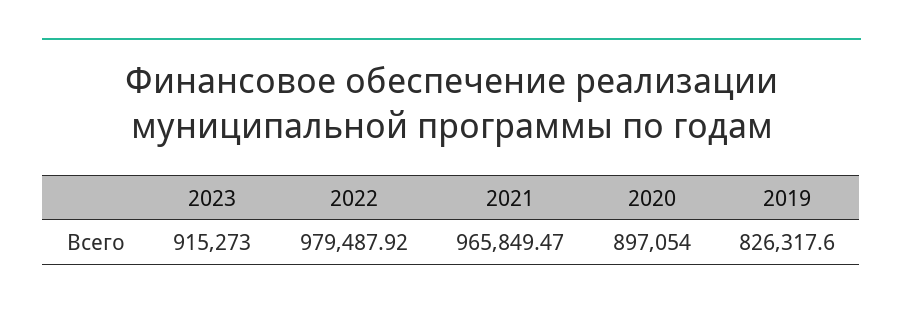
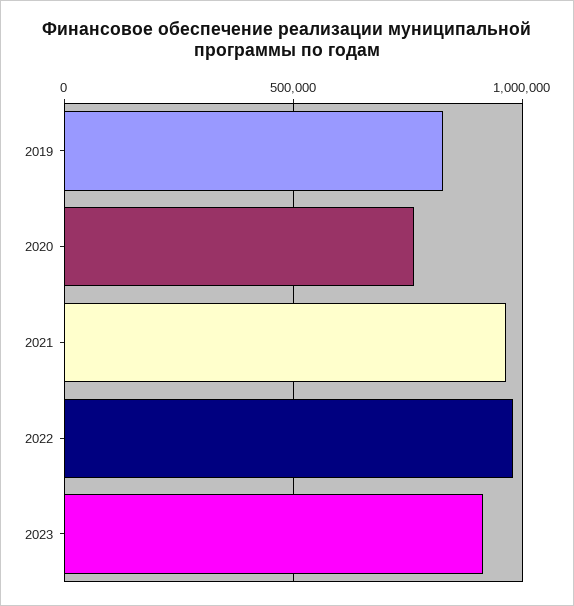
2020: 897054 -> 750000

